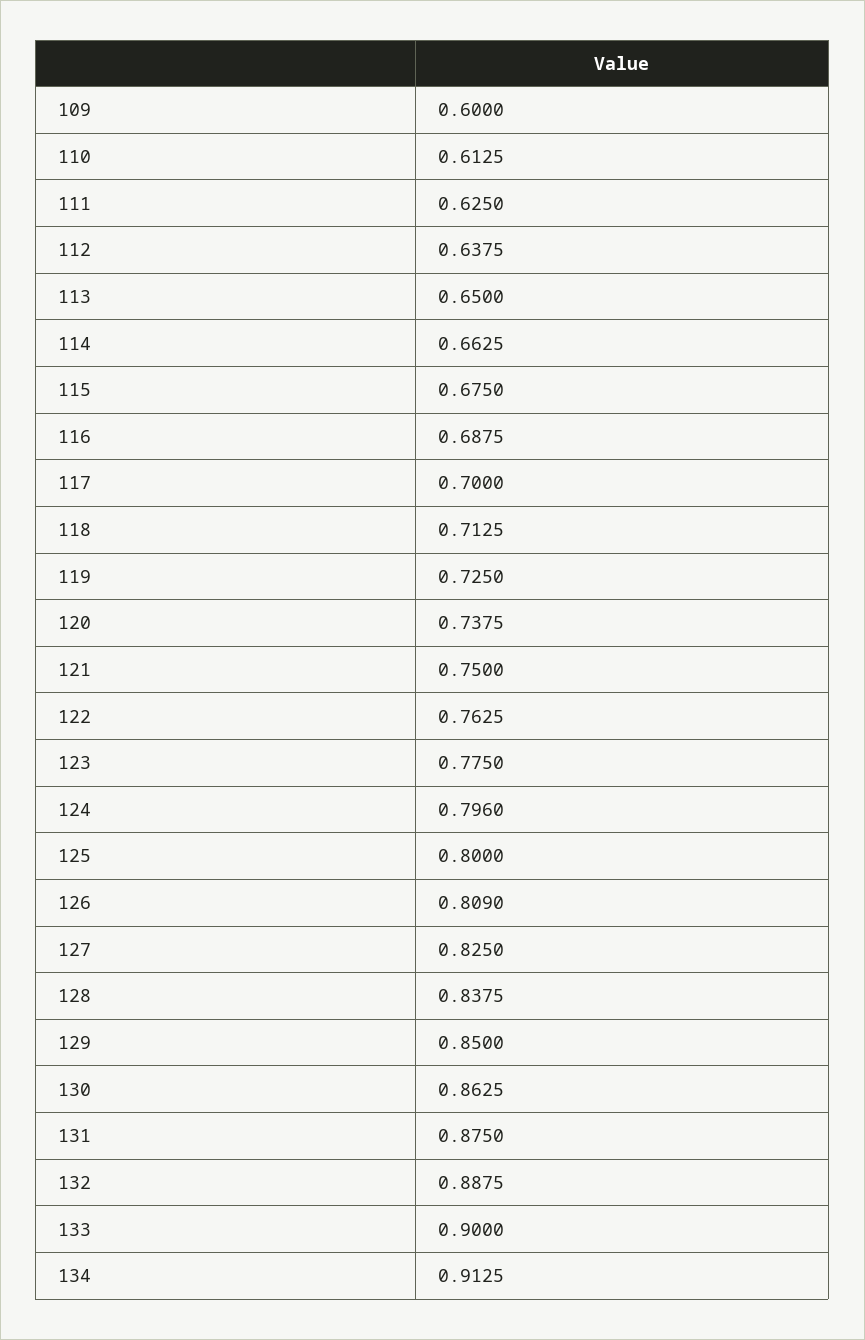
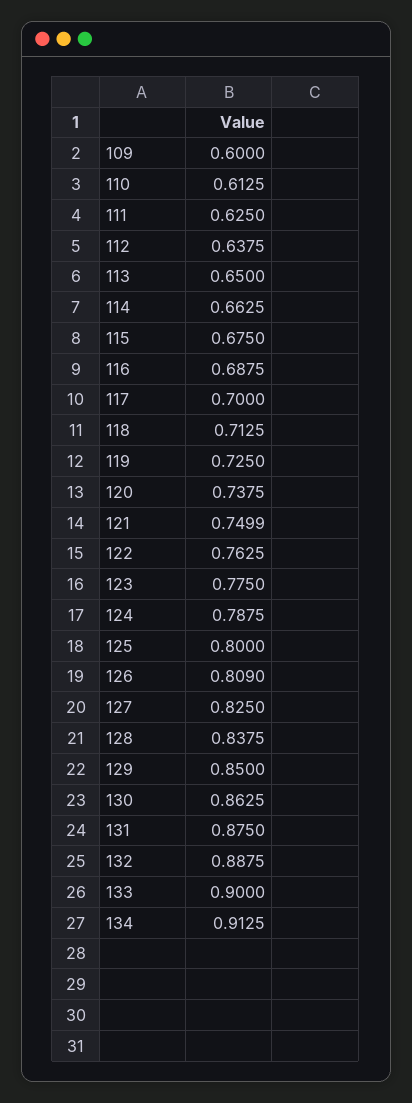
121: 0.75 -> 0.7499
124: 0.796 -> 0.7875

